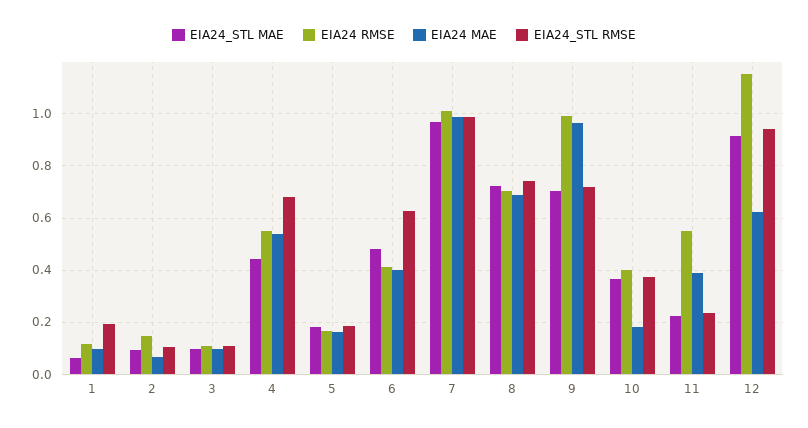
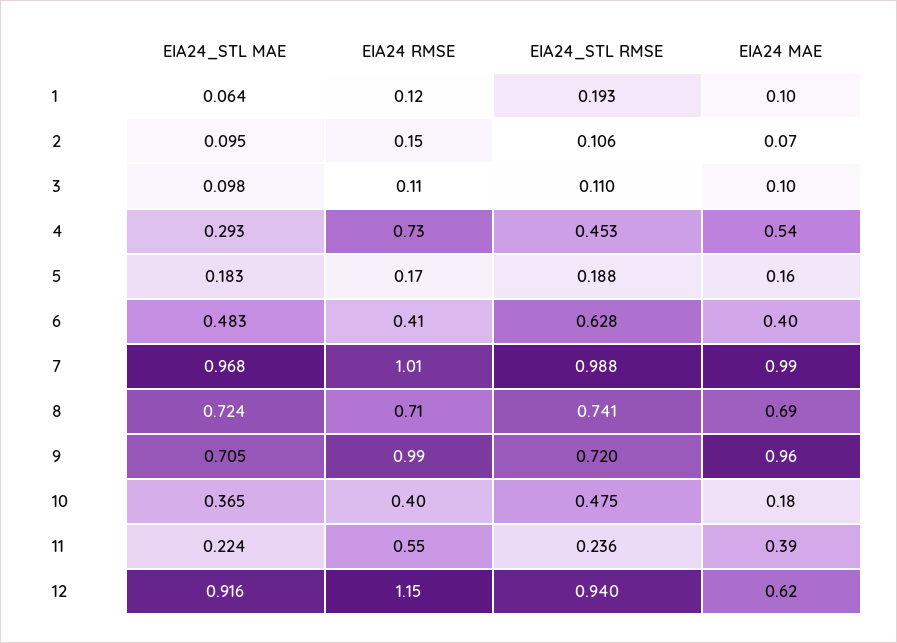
EIA24_STL MAE, 4: 0.45 -> 0.293
EIA24 RMSE, 4: 0.55 -> 0.73
EIA24_STL RMSE, 4: 0.675 -> 0.453
EIA24_STL RMSE, 10: 0.375 -> 0.475

